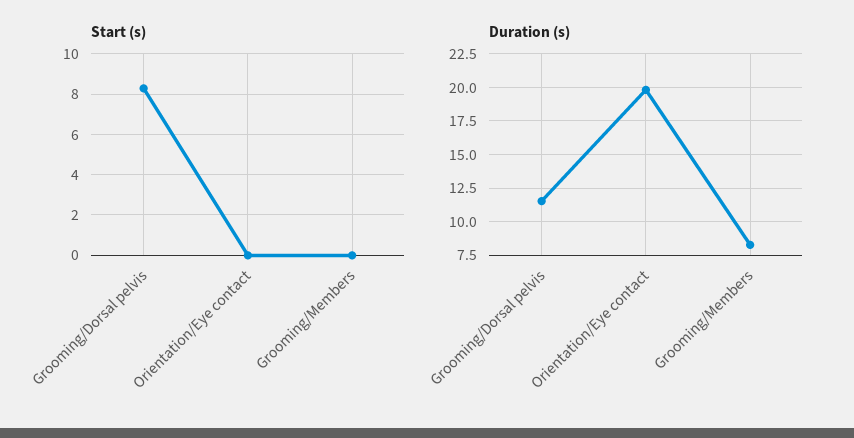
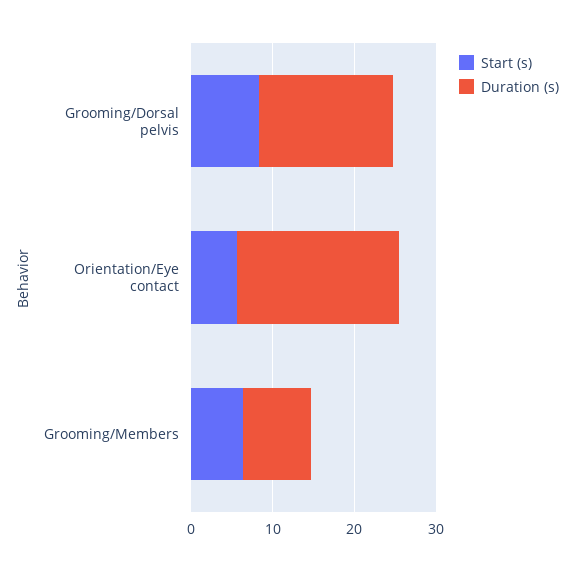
Start (s), Orientation/Eye contact: 0 -> 6
Start (s), Grooming/Members: 0 -> 6
Duration (s), Grooming/Dorsal pelvis: 11.5 -> 16

